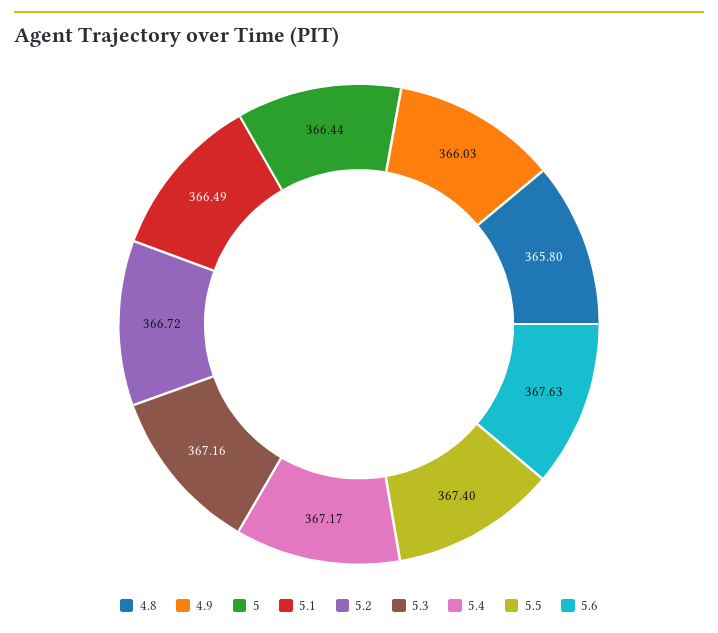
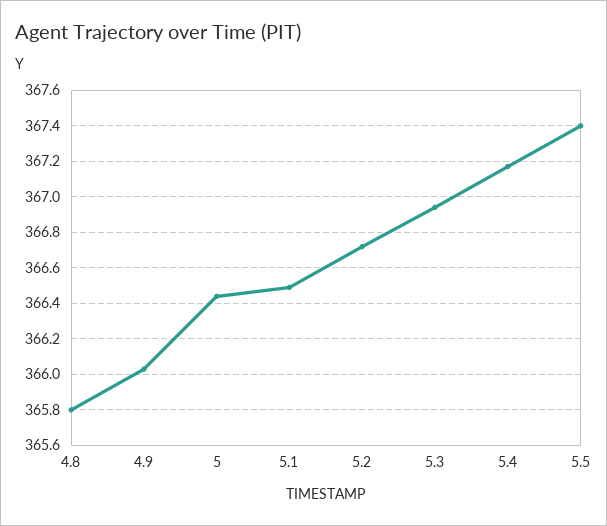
5.3: 367.16 -> 366.95
5.6: 367.63 -> none

